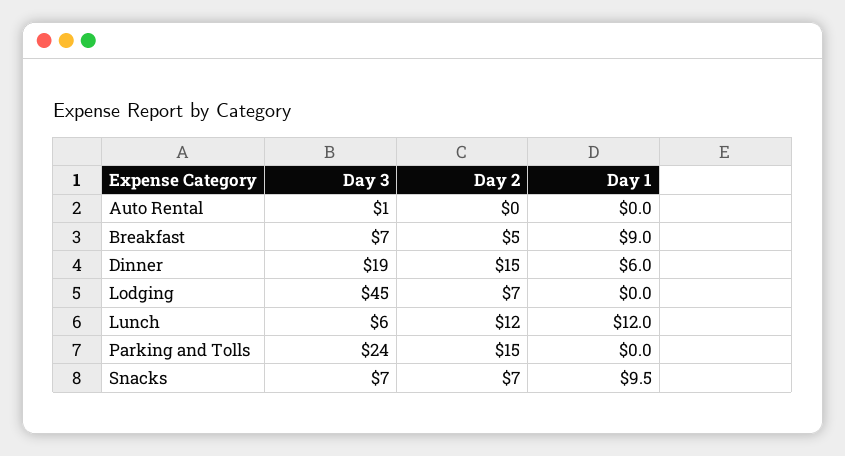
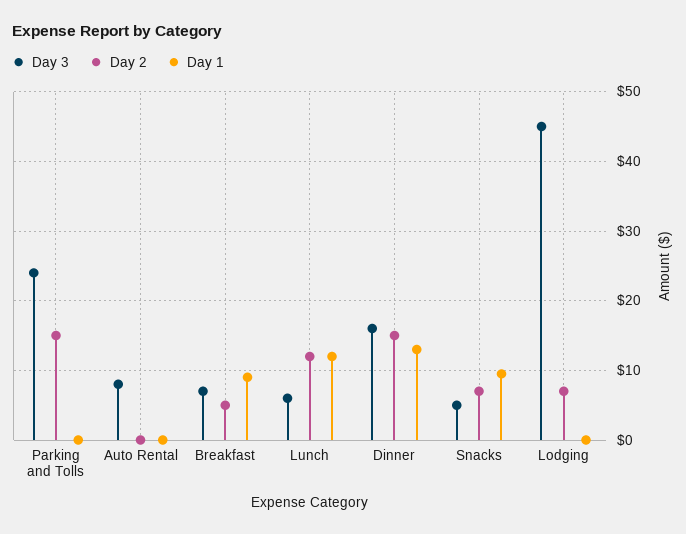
Day 3, Auto Rental: 1 -> 8
Day 3, Dinner: 19 -> 16
Day 1, Dinner: 6 -> 13
Day 3, Snacks: 7 -> 5

